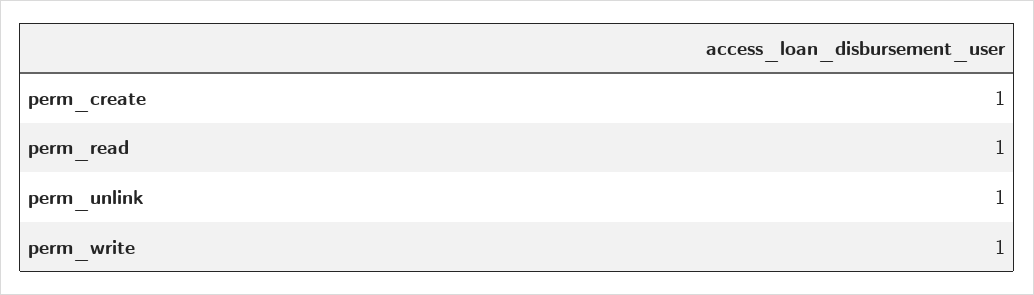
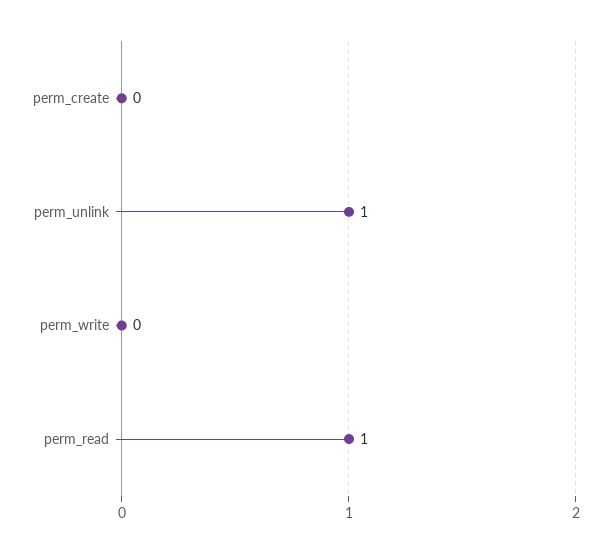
perm_create: 1 -> 0
perm_write: 1 -> 0

